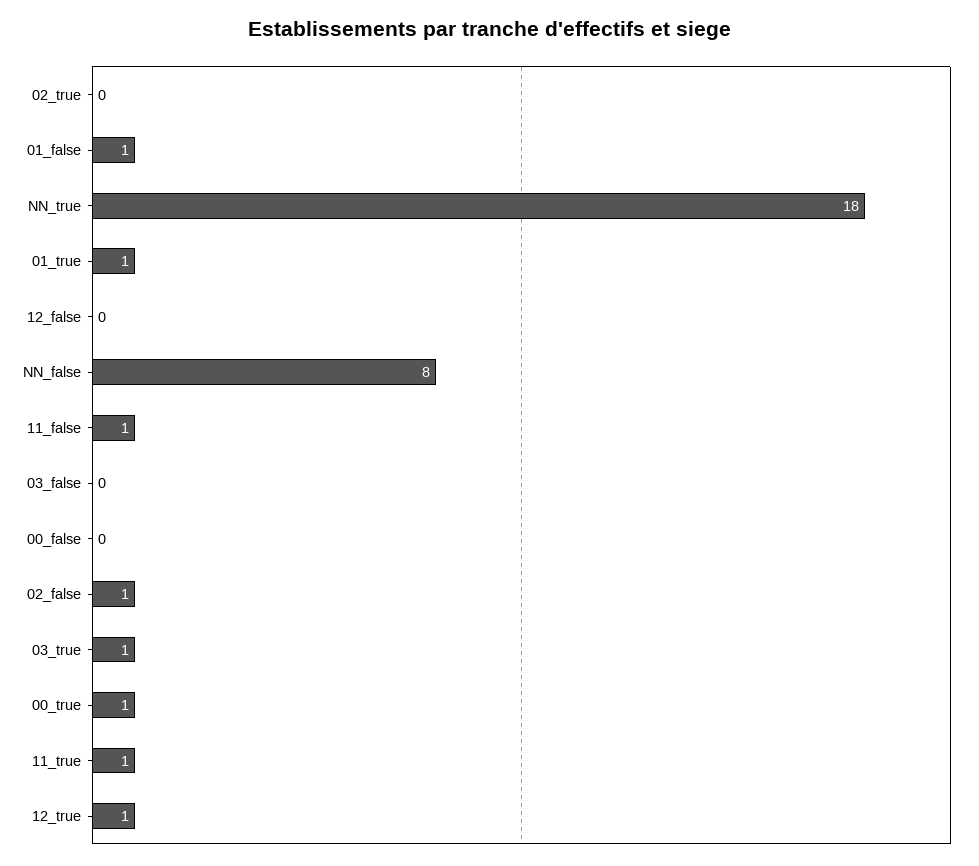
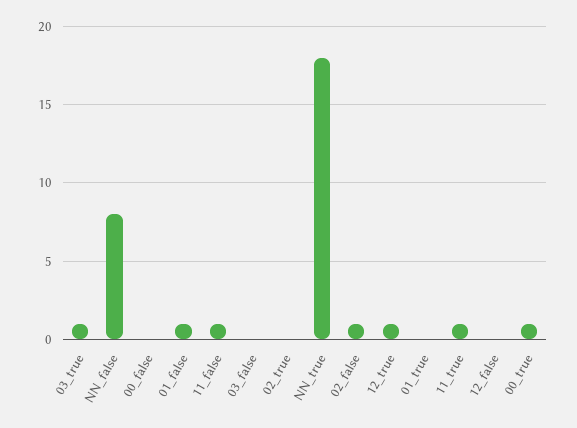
01_true: 1 -> 0

